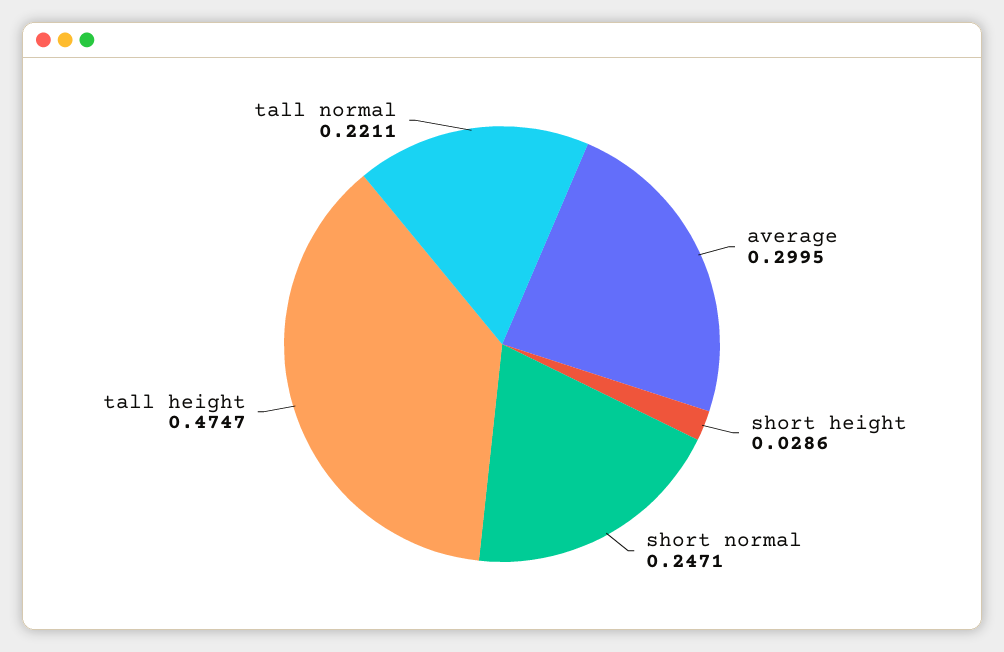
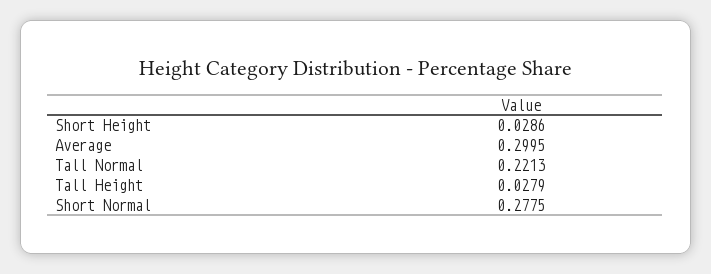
short normal: 0.2471 -> 0.2775
tall height: 0.4747 -> 0.0279
tall normal: 0.2211 -> 0.2213

